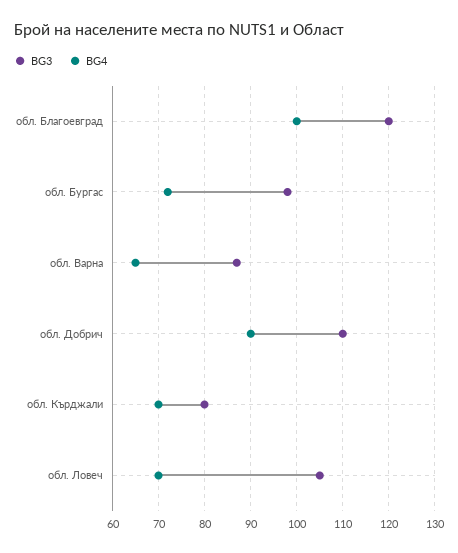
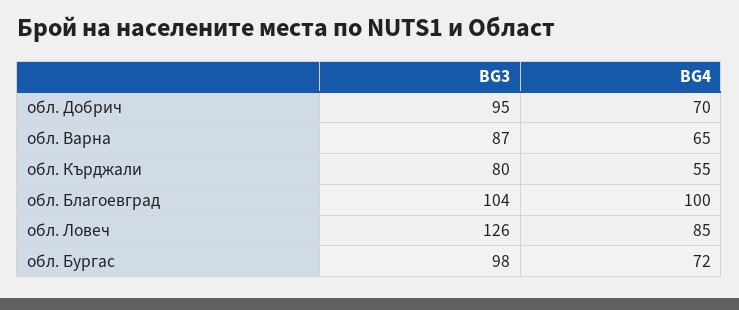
BG3, обл. Благоевград: 120 -> 104
BG3, обл. Добрич: 110 -> 95
BG4, обл. Добрич: 90 -> 70
BG4, обл. Кърджали: 70 -> 55
BG3, обл. Ловеч: 105 -> 126
BG4, обл. Ловеч: 70 -> 85

